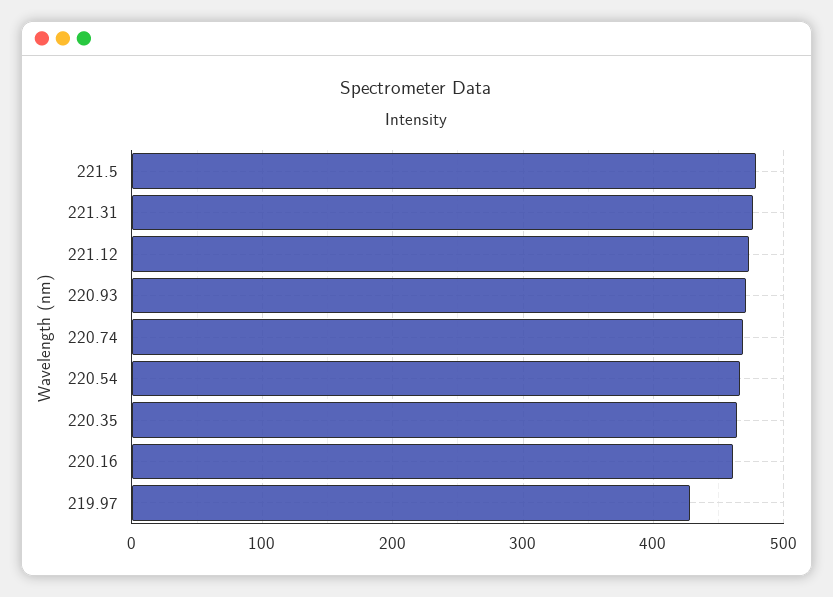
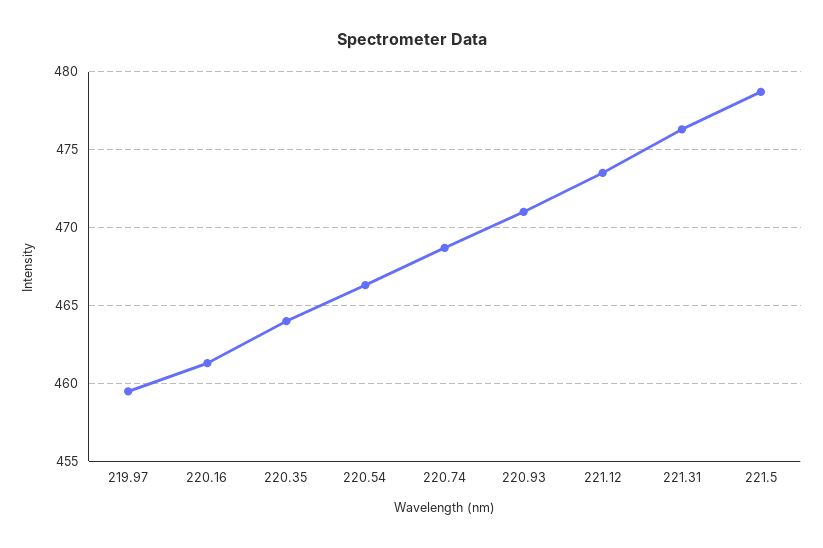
219.97: 430 -> 459.5

